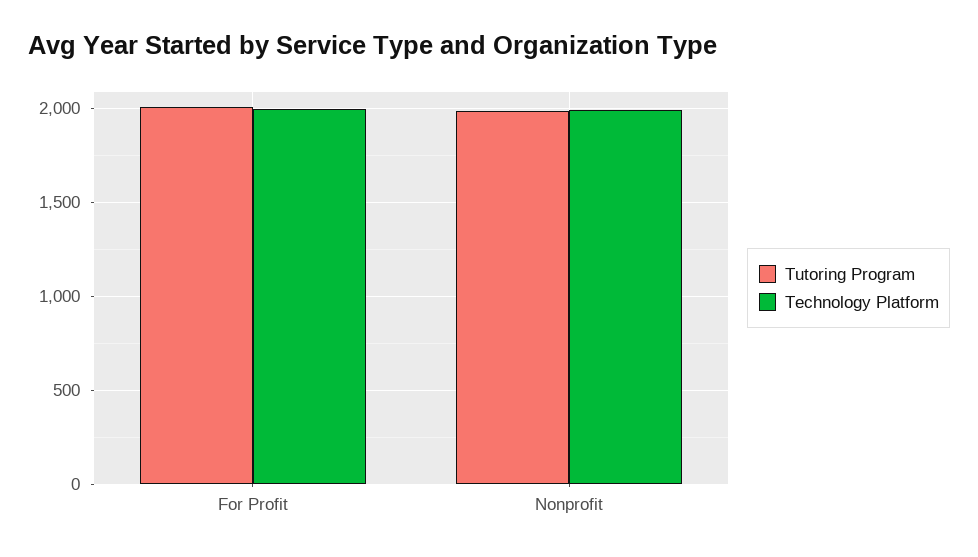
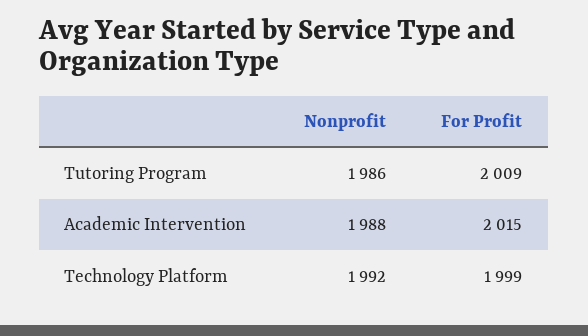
Academic Intervention, Nonprofit: none -> 1988
Academic Intervention, For Profit: none -> 2015

